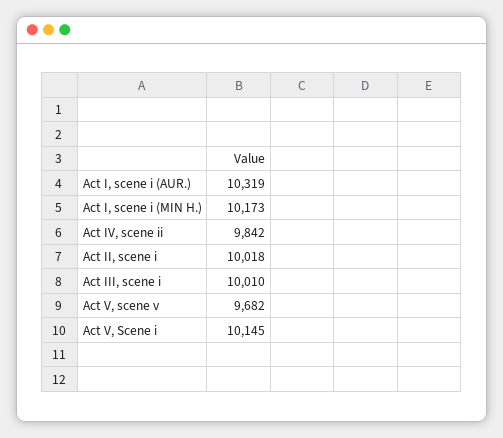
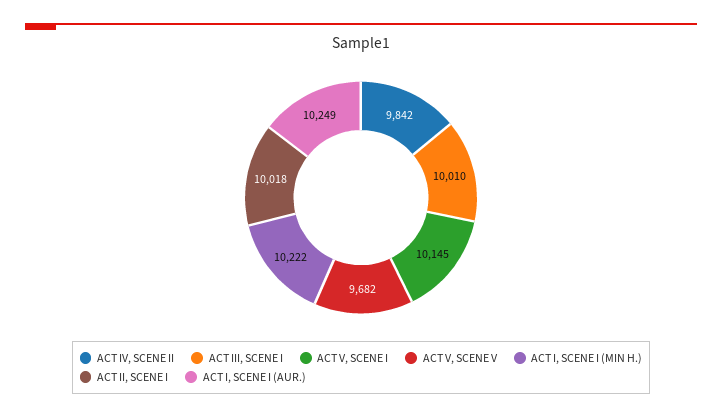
Act I, scene i (AUR.): 10319 -> 10249
Act I, scene i (MIN H.): 10173 -> 10222

